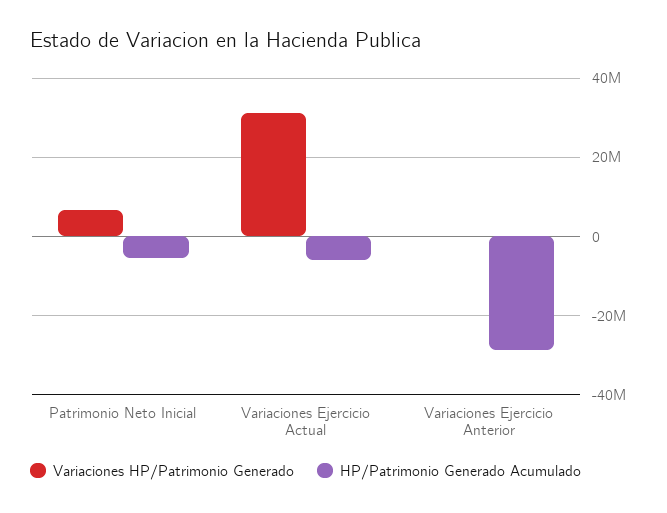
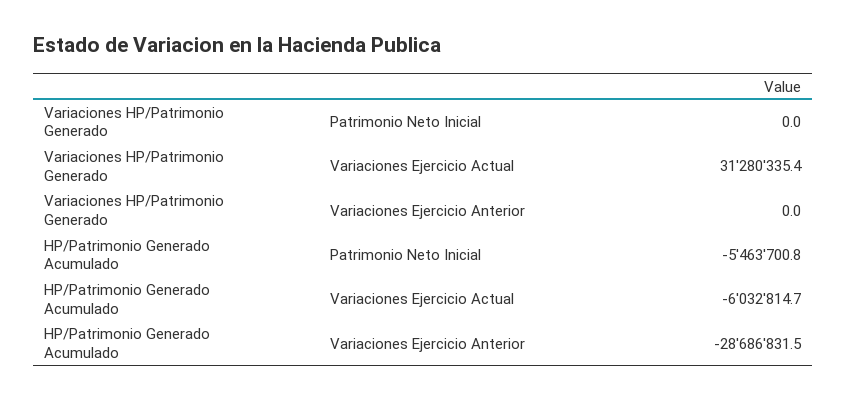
Variaciones HP/Patrimonio Generado, Patrimonio Neto Inicial: 6000000 -> 0

